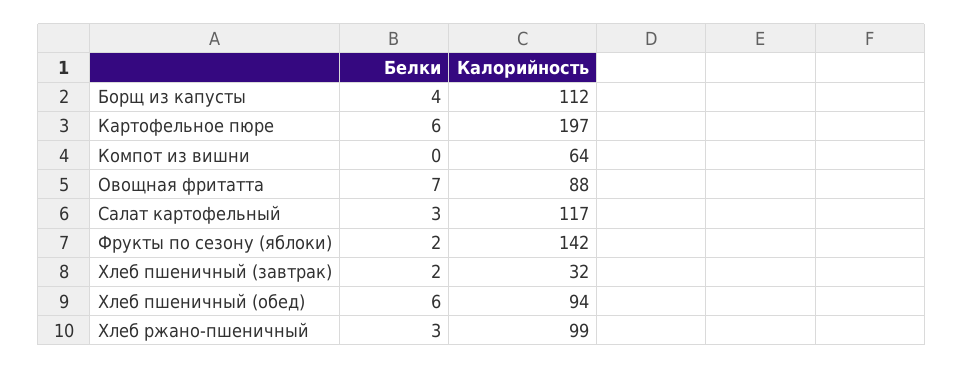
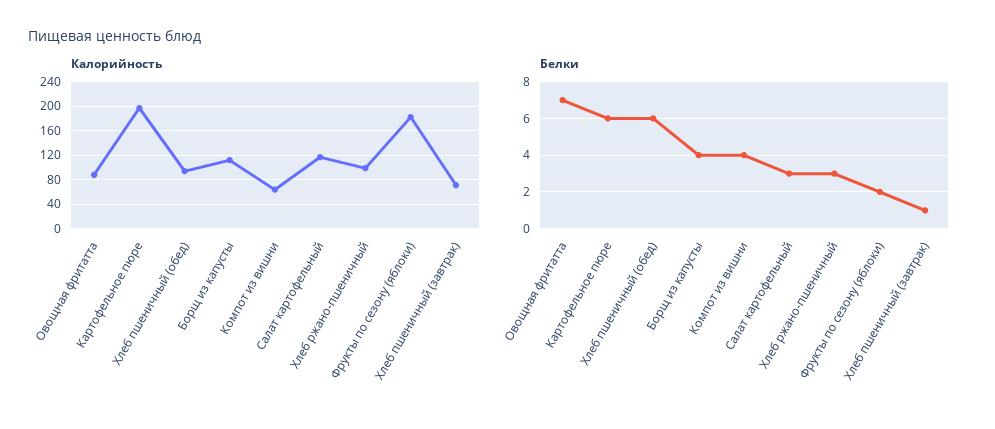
Белки, Компот из вишни: 0 -> 4
Калорийность, Фрукты по сезону (яблоки): 142 -> 180
Белки, Хлеб пшеничный (завтрак): 2 -> 1
Калорийность, Хлеб пшеничный (завтрак): 32 -> 70

